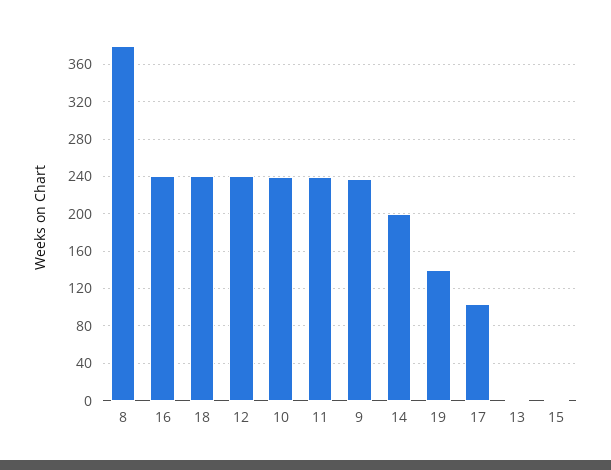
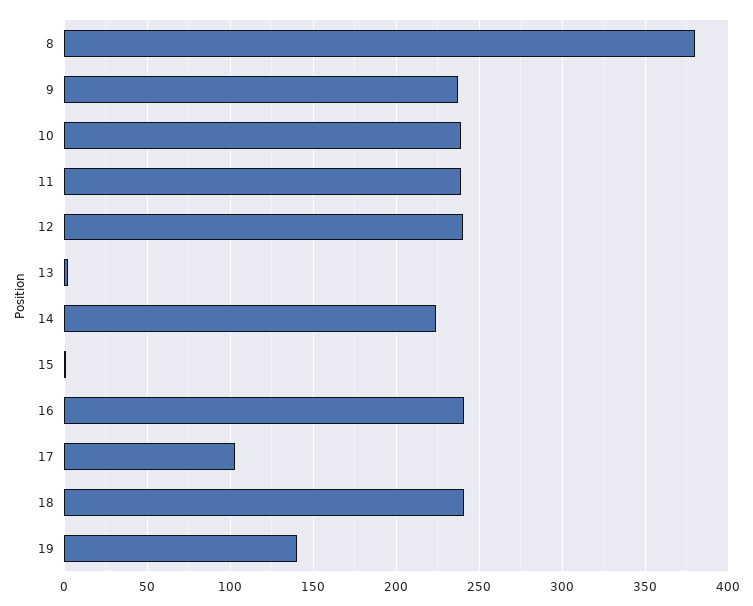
14: 200 -> 225

